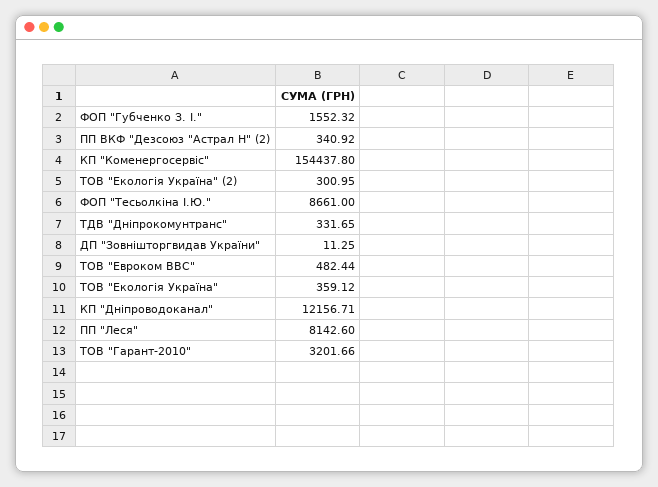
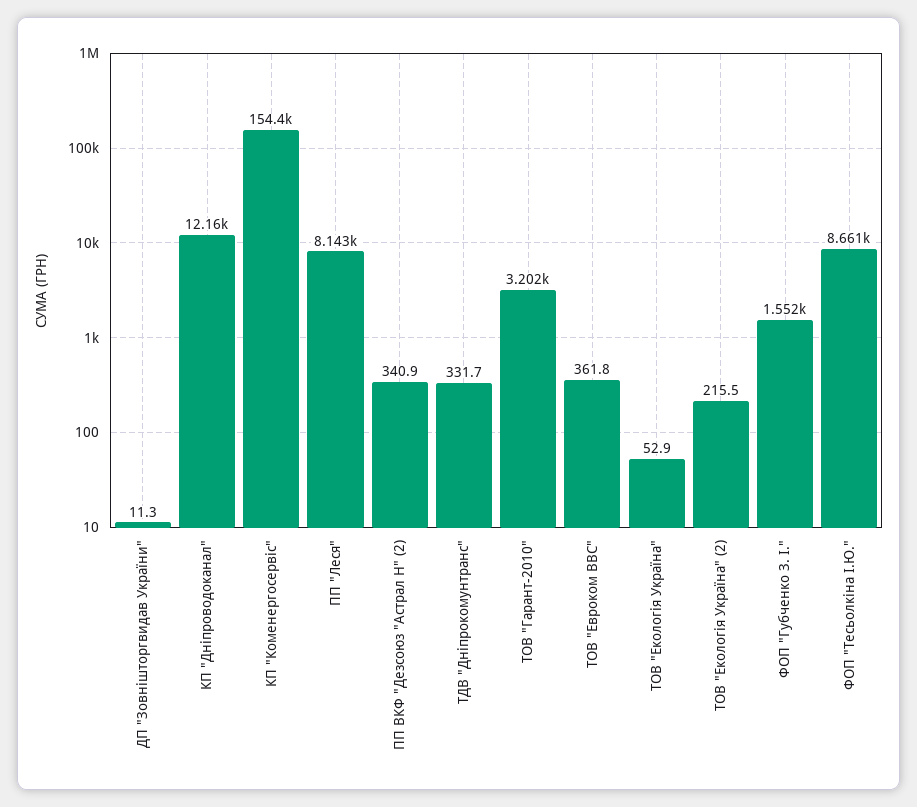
ТОВ "Екологія Україна" (2): 300.95 -> 215.5
ТОВ "Евроком ВВС": 482.44 -> 361.8
ТОВ "Екологія Україна": 359.12 -> 52.9

